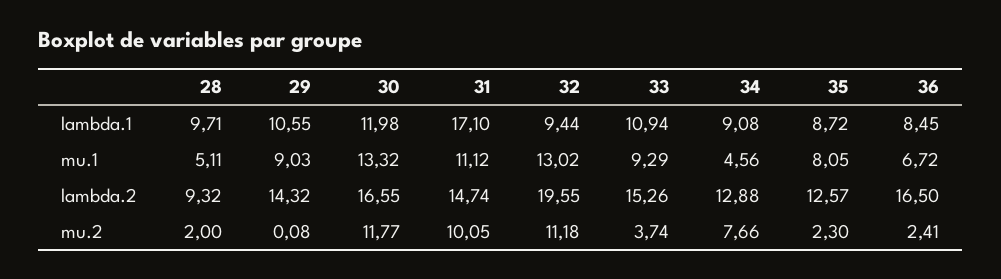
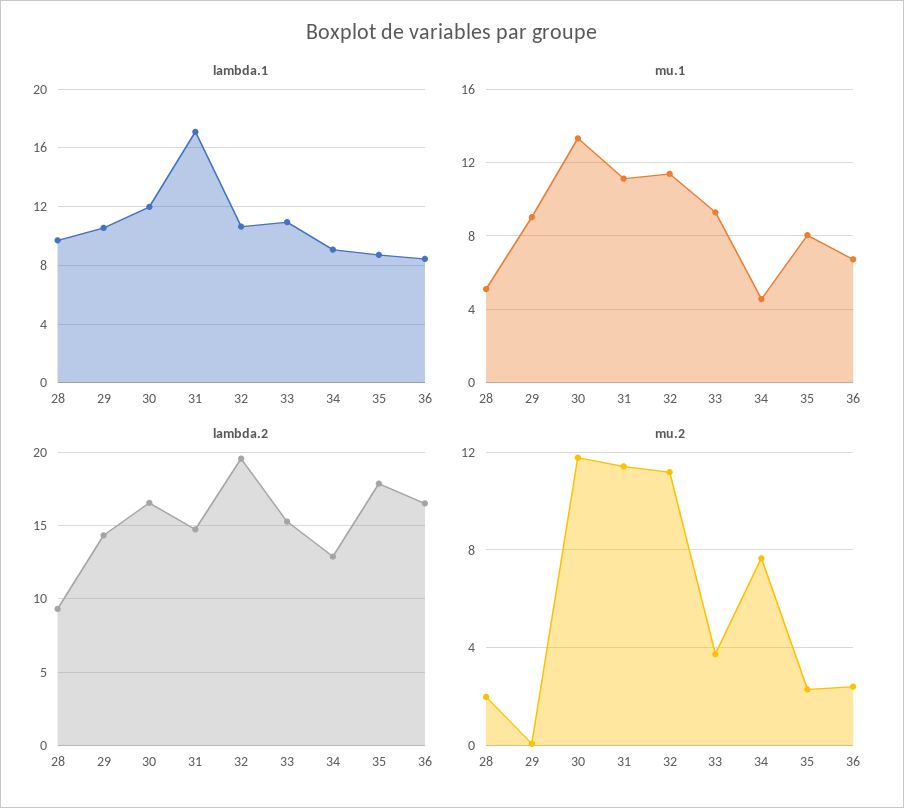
lambda.1, 32: 9.44 -> 10.5
mu.1, 32: 13.02 -> 11.5
lambda.2, 35: 12.57 -> 18
mu.2, 31: 10.05 -> 11.5

